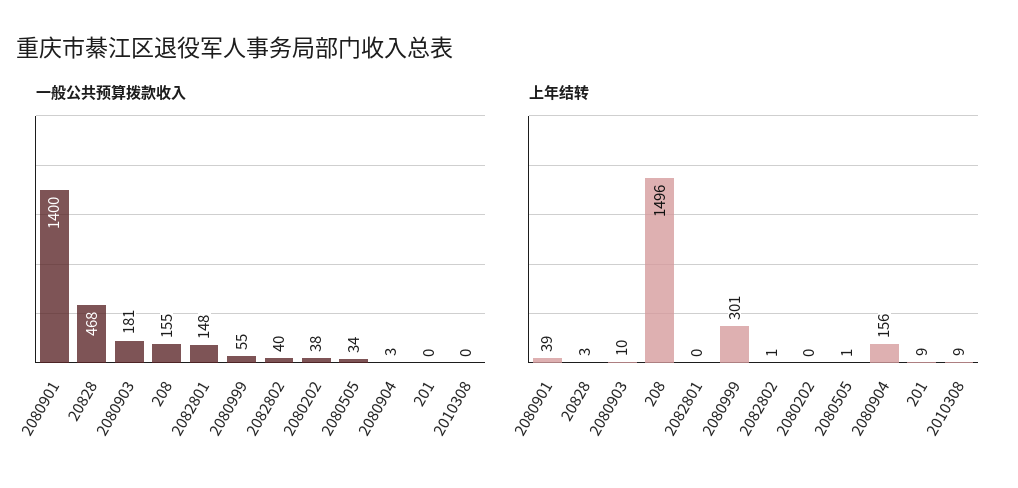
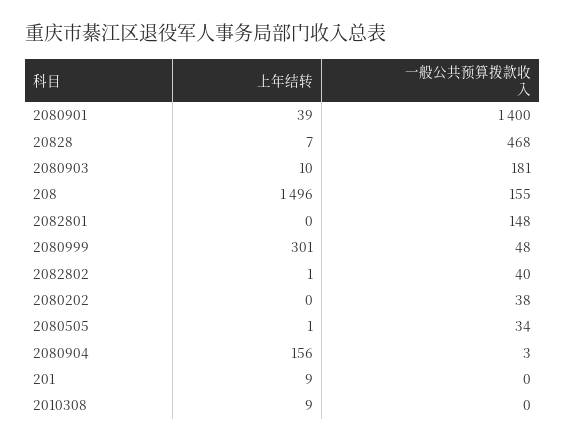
一般公共预算拨款收入, 2080999: 55 -> 48
上年结转, 20828: 3 -> 7

